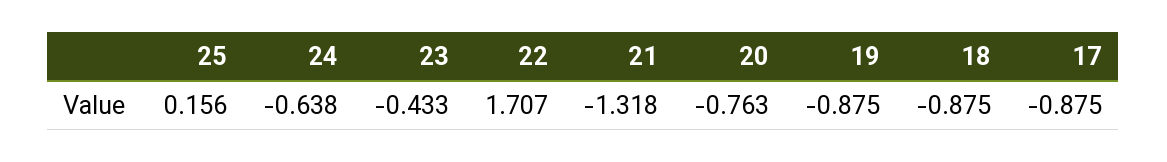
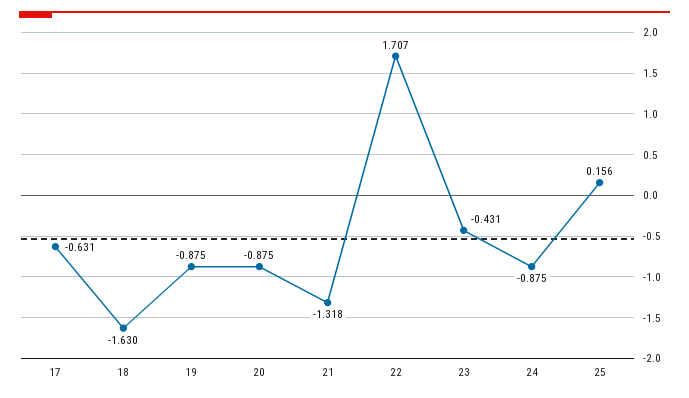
24: -0.638 -> -0.875
23: -0.433 -> -0.431
20: -0.763 -> -0.875
18: -0.875 -> -1.63
17: -0.875 -> -0.631

